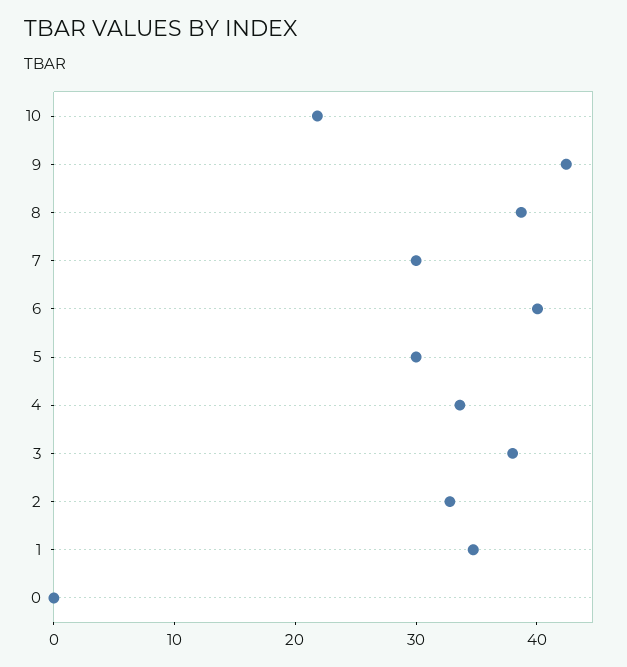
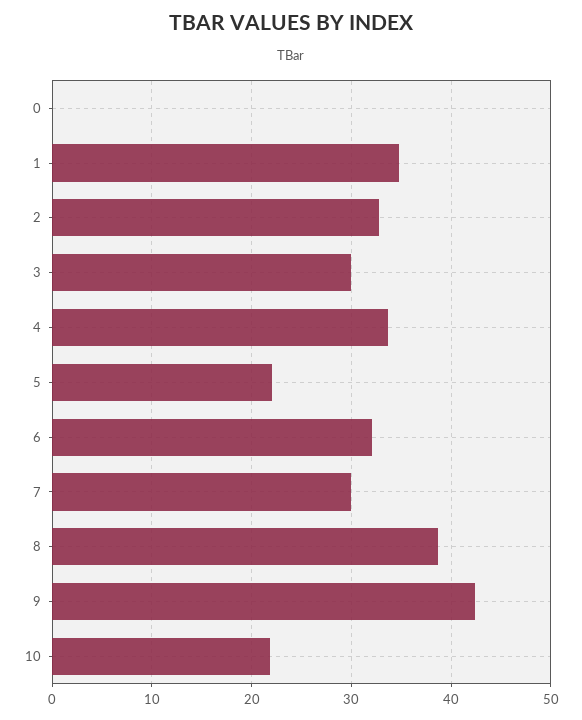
6: 40 -> 32
5: 30 -> 22
3: 38 -> 30

